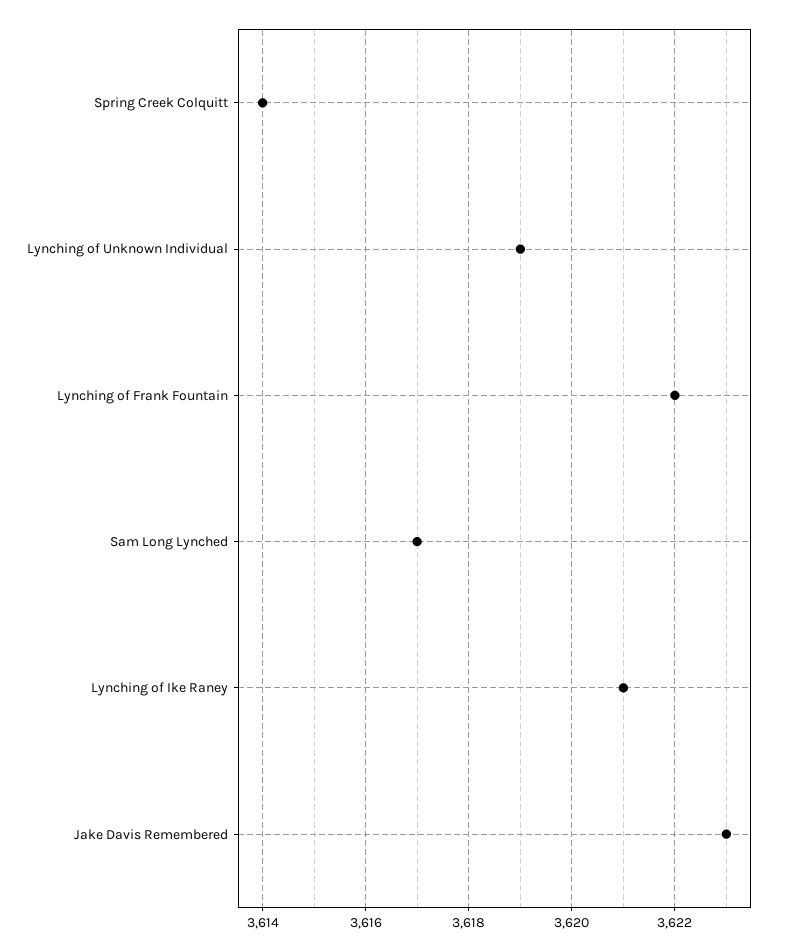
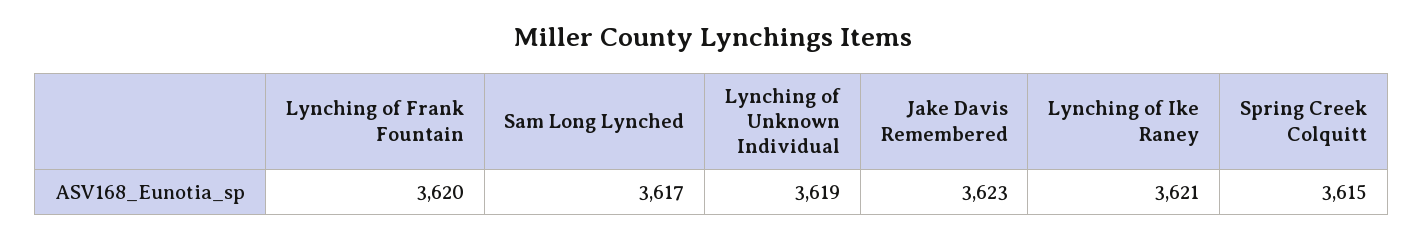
Spring Creek Colquitt: 3614 -> 3615
Lynching of Frank Fountain: 3622 -> 3620

